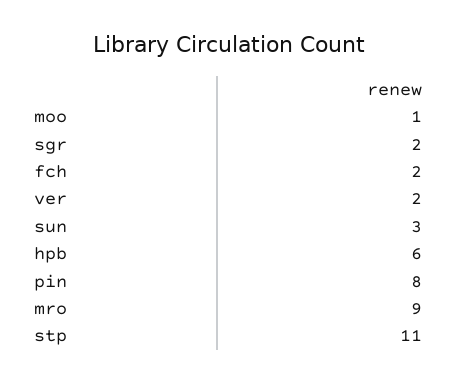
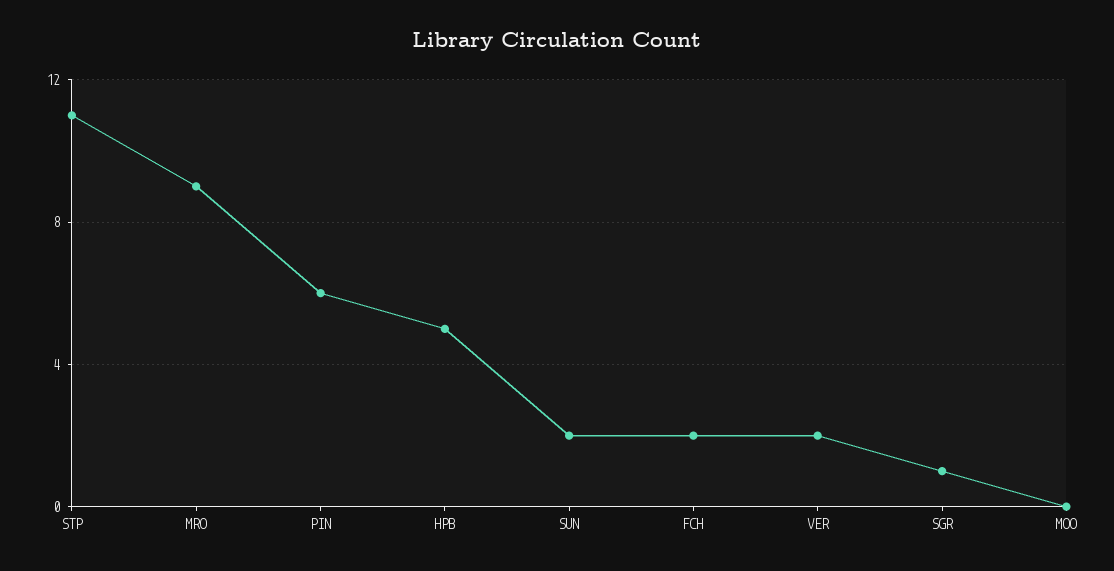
moo: 1 -> 0
sgr: 2 -> 1
sun: 3 -> 2
hpb: 6 -> 5
pin: 8 -> 6

